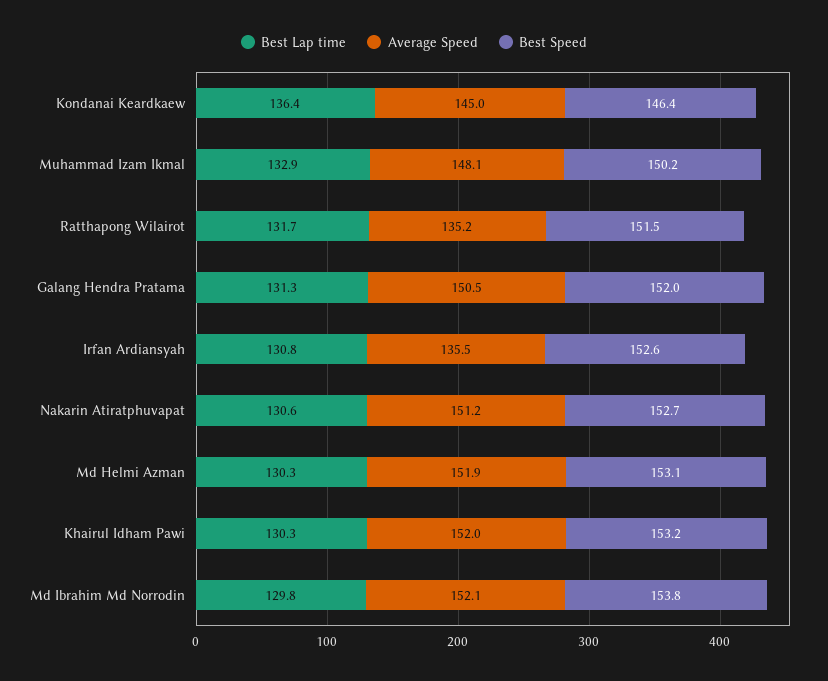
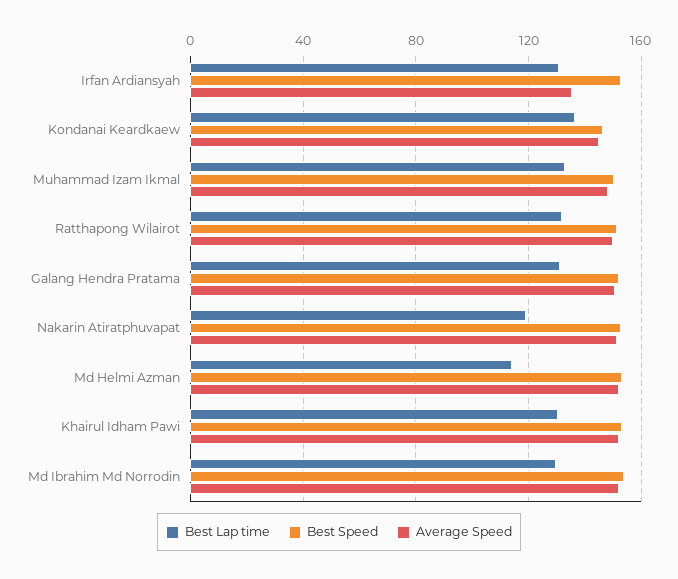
Average Speed, Ratthapong Wilairot: 135.2 -> 150
Best Lap time, Nakarin Atiratphuvapat: 130.6 -> 120
Best Lap time, Md Helmi Azman: 130.3 -> 115

